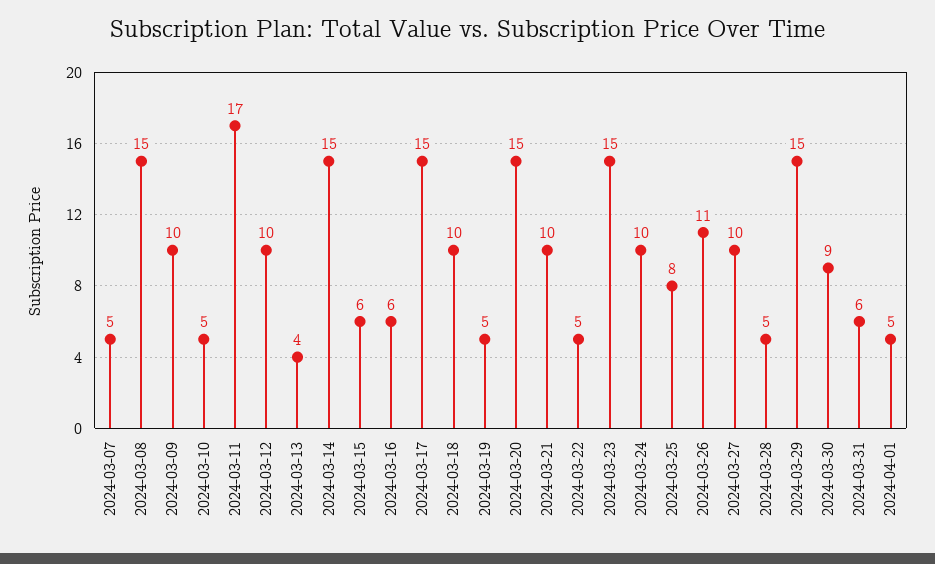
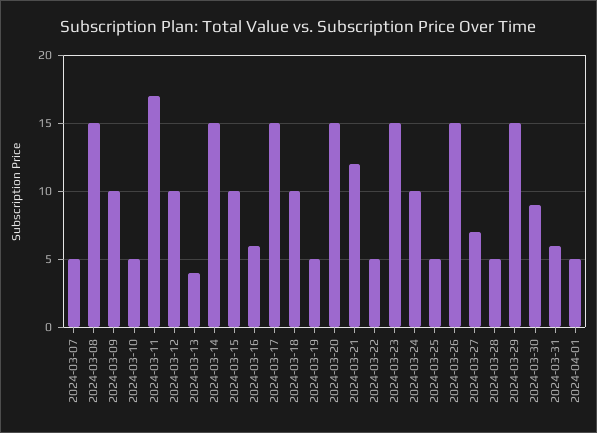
2024-03-15: 6 -> 10
2024-03-21: 10 -> 12
2024-03-25: 8 -> 5
2024-03-26: 11 -> 15
2024-03-27: 10 -> 7

